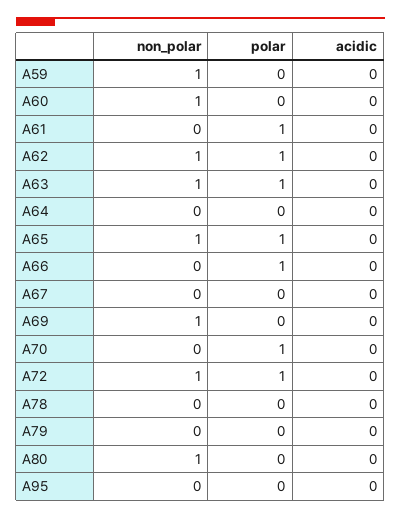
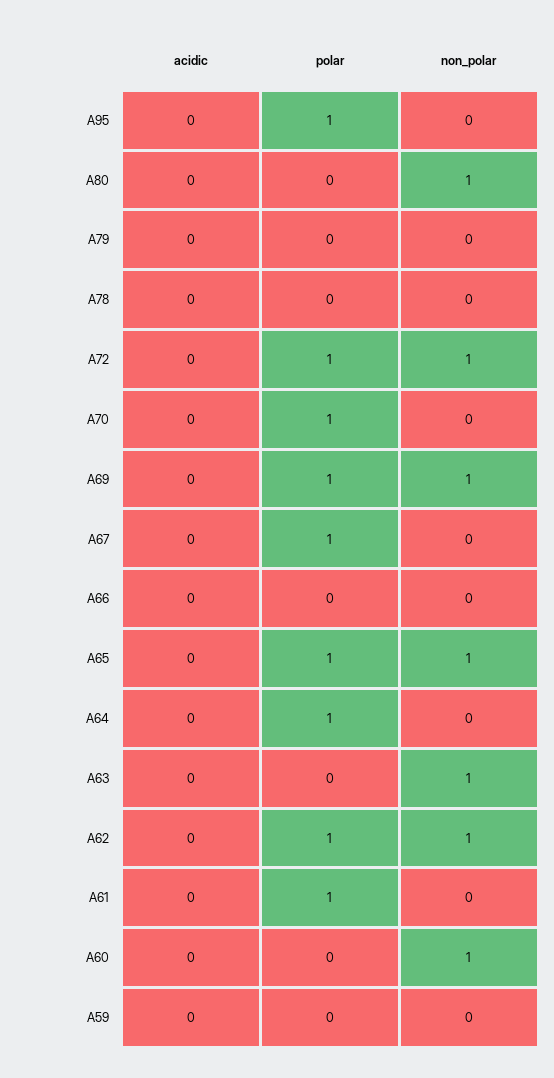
non_polar, A59: 1 -> 0
polar, A63: 1 -> 0
polar, A64: 0 -> 1
polar, A66: 1 -> 0
polar, A67: 0 -> 1
polar, A69: 0 -> 1
polar, A95: 0 -> 1

